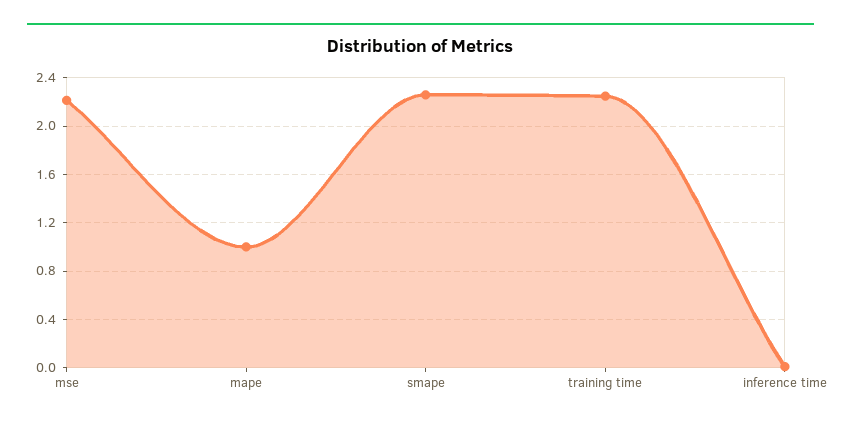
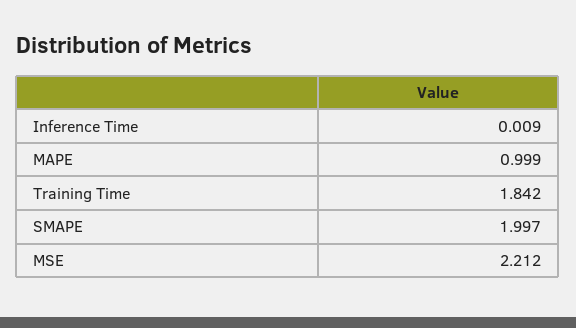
smape: 2.25 -> 1.997
training time: 2.25 -> 1.842

